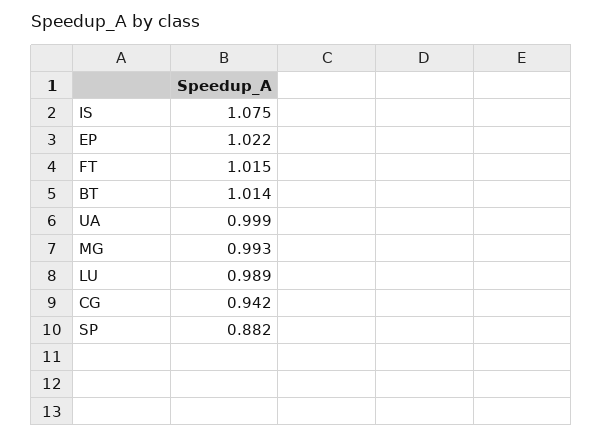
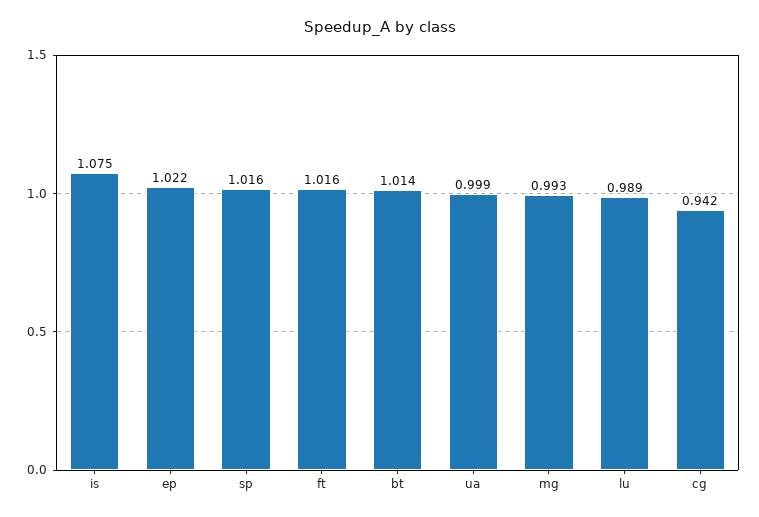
FT: 1.015 -> 1.016
SP: 0.882 -> 1.016

